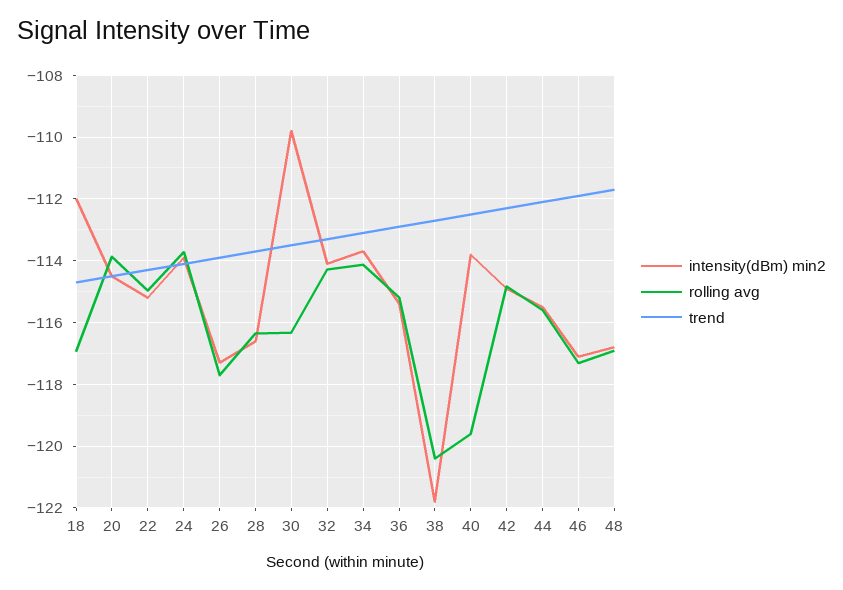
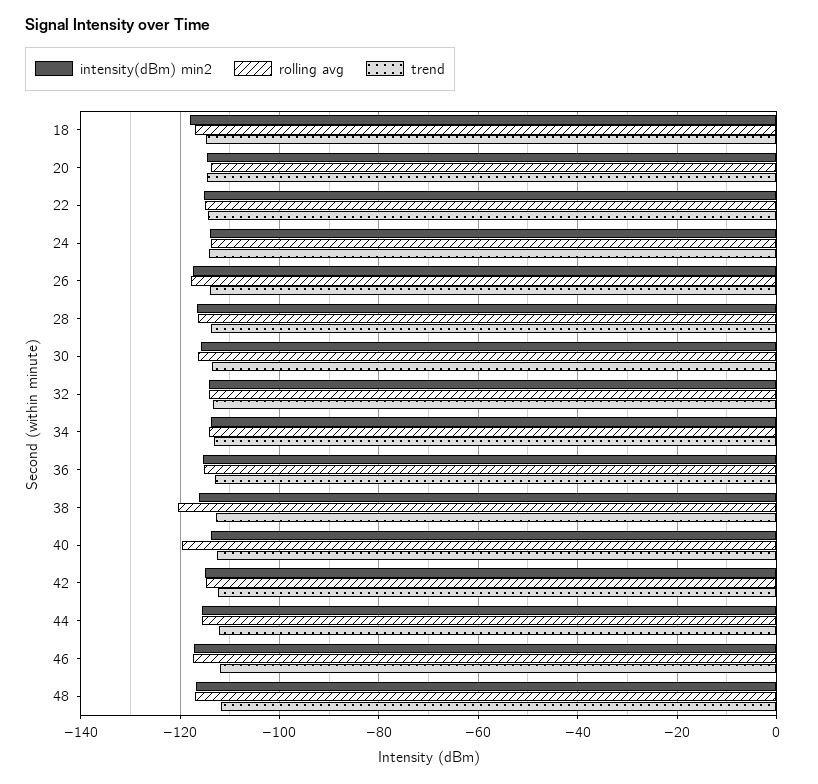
intensity(dBm) min2, 18: -112 -> -118
intensity(dBm) min2, 30: -109.8 -> -116
intensity(dBm) min2, 38: -121.8 -> -116

